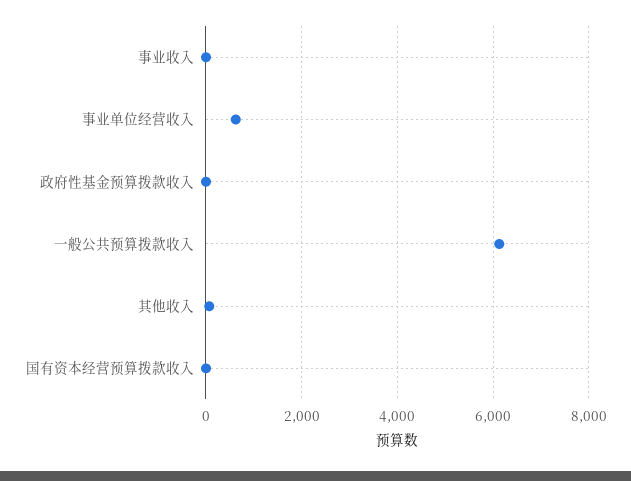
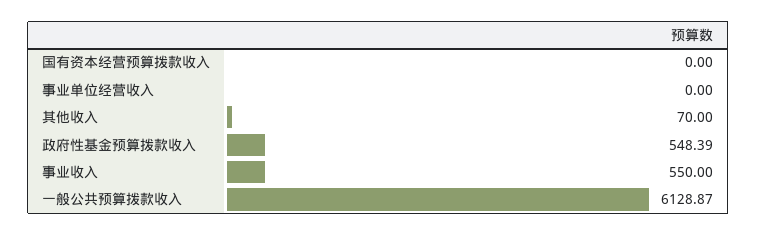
事业收入: 0 -> 550
事业单位经营收入: 600 -> 0
政府性基金预算拨款收入: 0 -> 548.39

